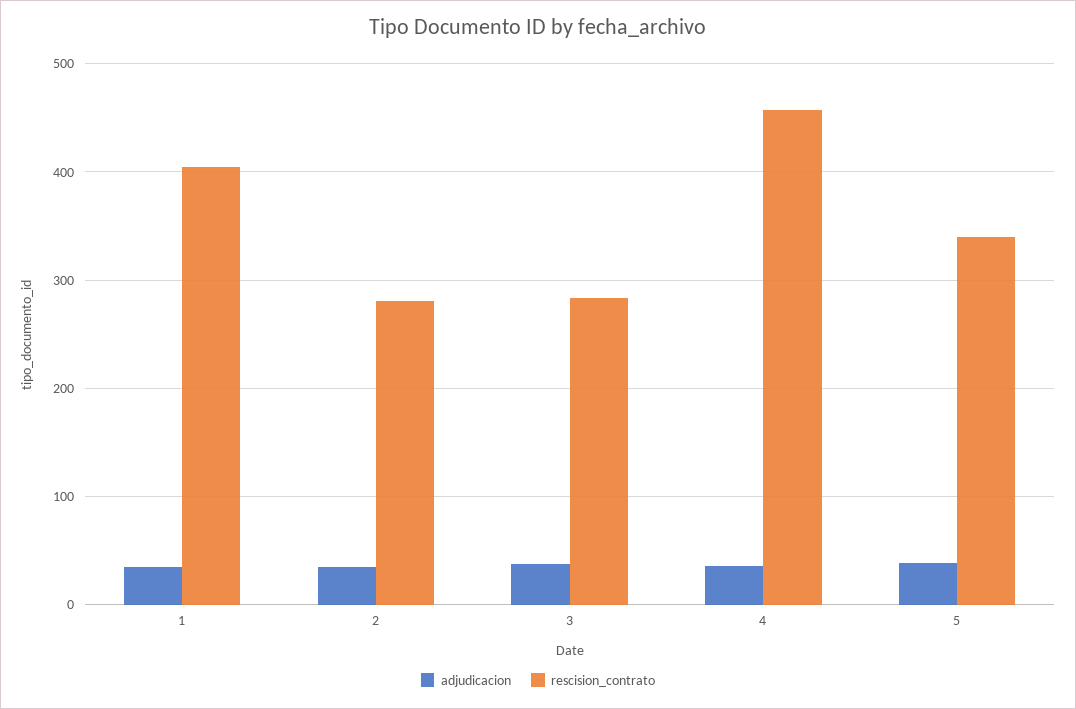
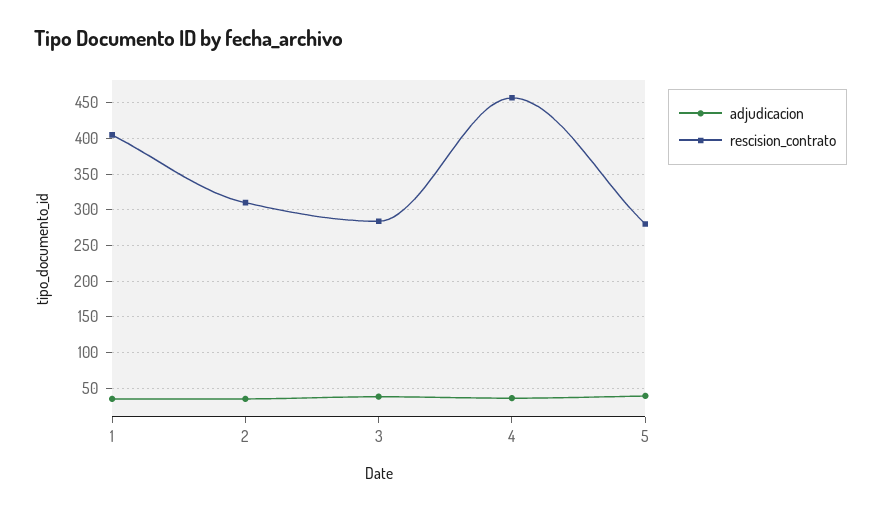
rescision_contrato, 2: 280 -> 310
rescision_contrato, 5: 340 -> 280

